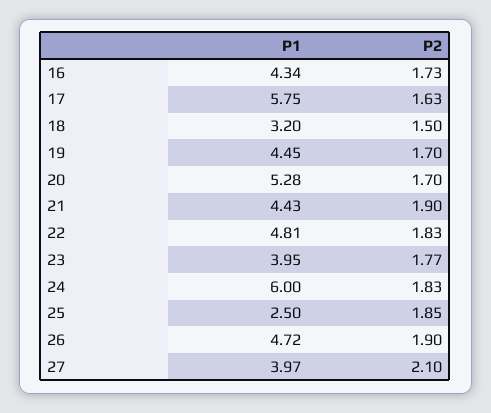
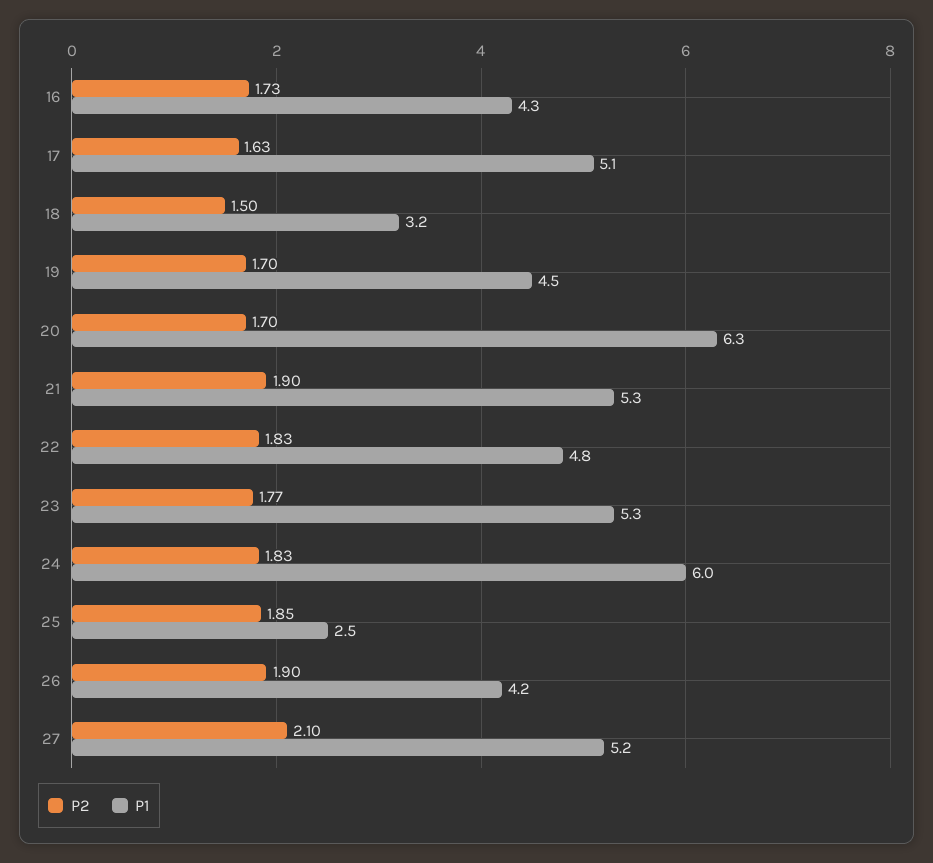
P1, 17: 5.75 -> 5.1
P1, 20: 5.28 -> 6.3
P1, 21: 4.43 -> 5.3
P1, 23: 3.95 -> 5.3
P1, 26: 4.72 -> 4.2
P1, 27: 3.97 -> 5.2

